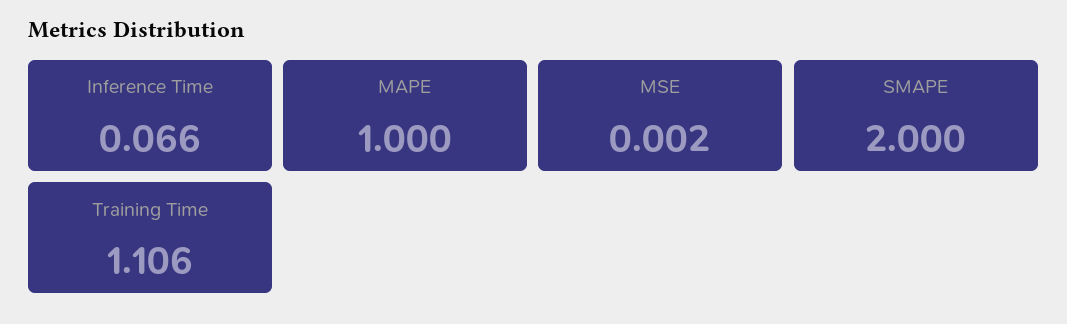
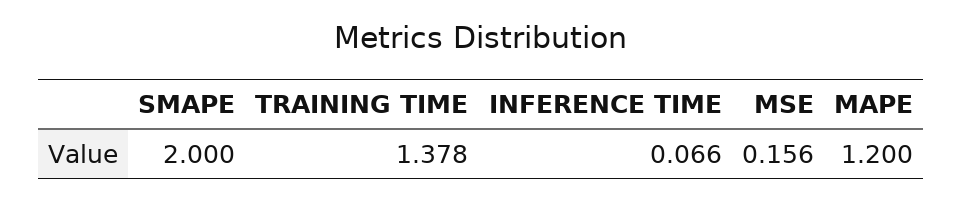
MAPE: 1 -> 1.2
MSE: 0.002 -> 0.156
Training Time: 1.106 -> 1.378

